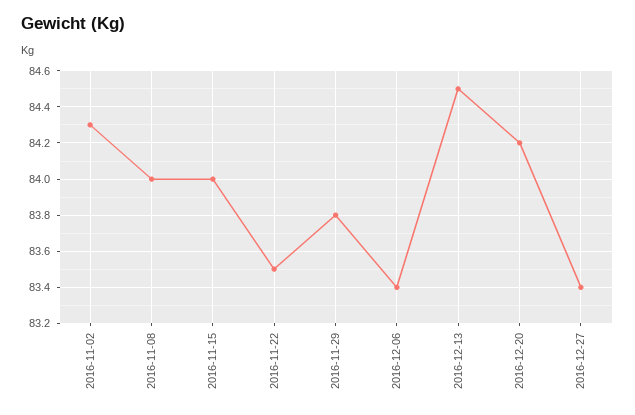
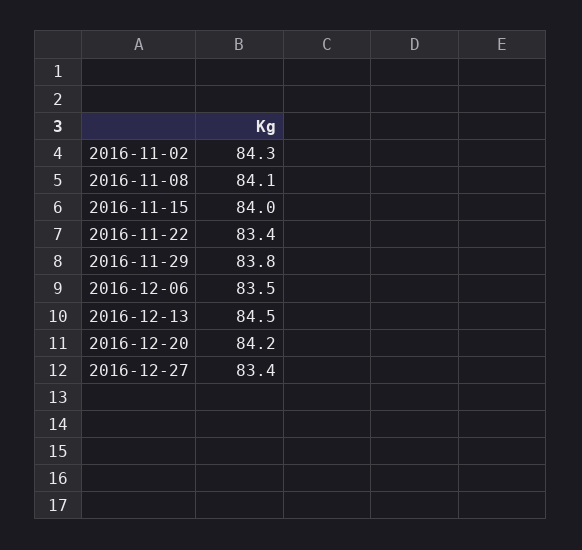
2016-11-08: 84 -> 84.1
2016-11-22: 83.5 -> 83.4
2016-12-06: 83.4 -> 83.5

